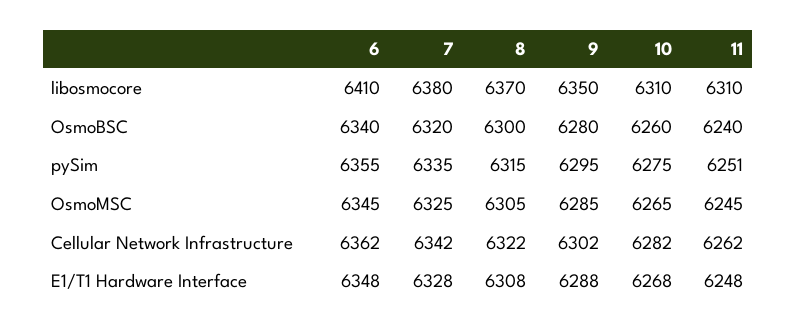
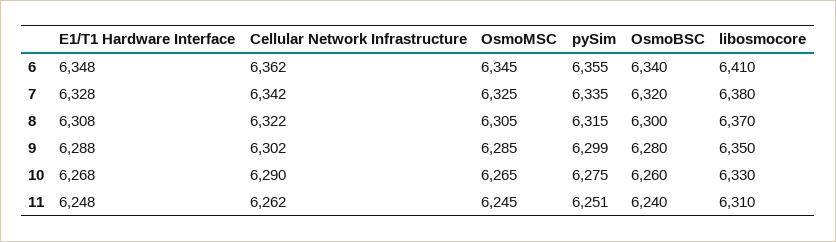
10, libosmocore: 6310 -> 6330
9, pySim: 6295 -> 6299
10, Cellular Network Infrastructure: 6282 -> 6290

